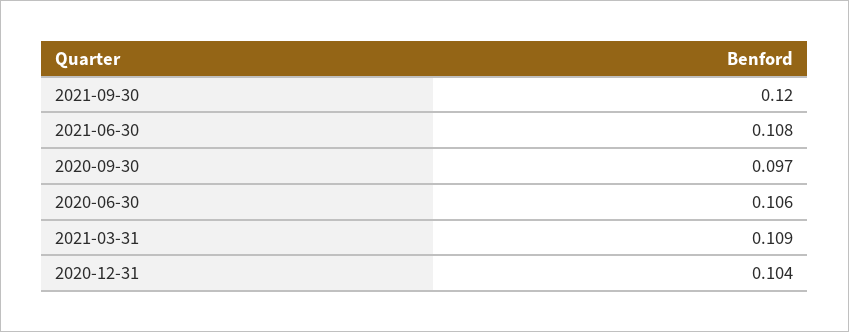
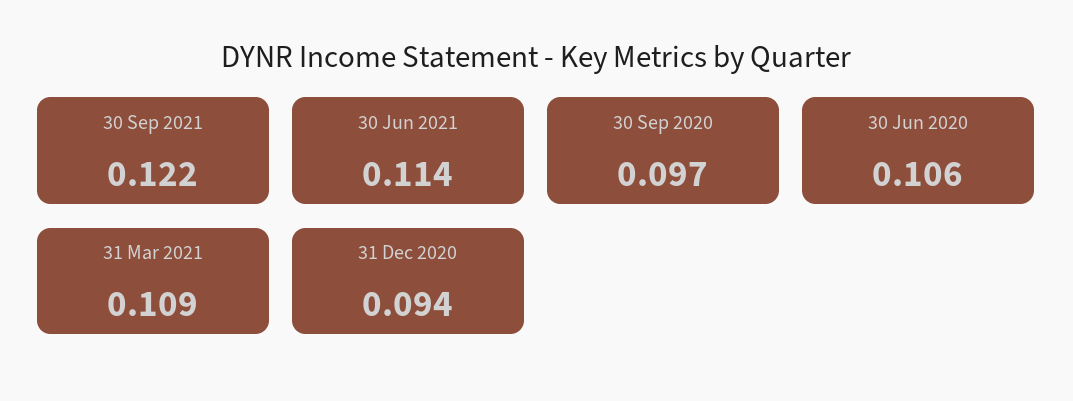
2021-09-30: 0.12 -> 0.122
2021-06-30: 0.108 -> 0.114
2020-12-31: 0.104 -> 0.094

